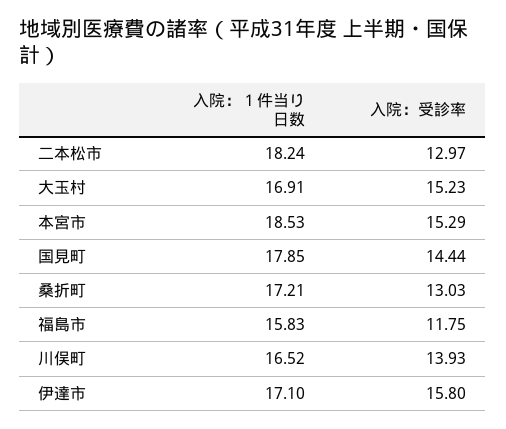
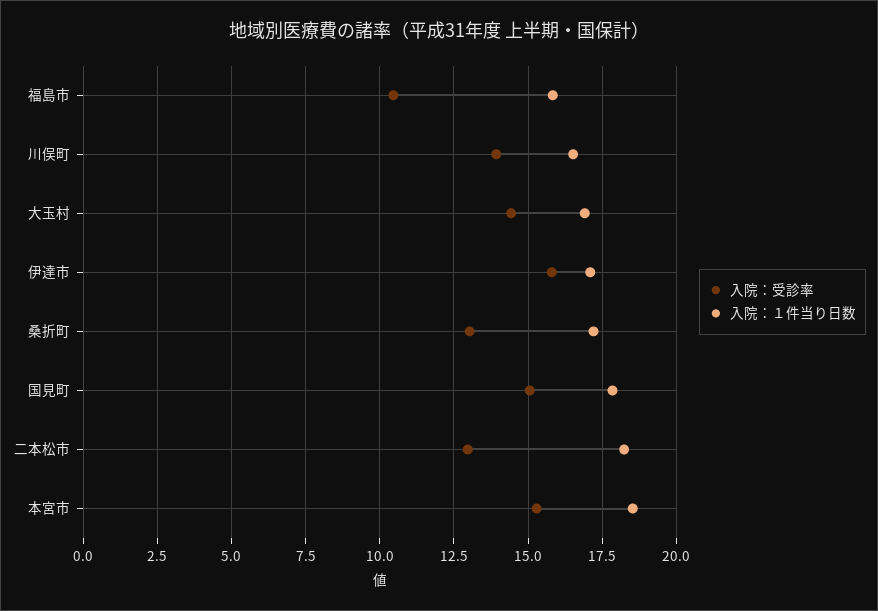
入院：受診率, 大玉村: 15.23 -> 14.5
入院：受診率, 国見町: 14.44 -> 15
入院：受診率, 福島市: 11.75 -> 10.5

